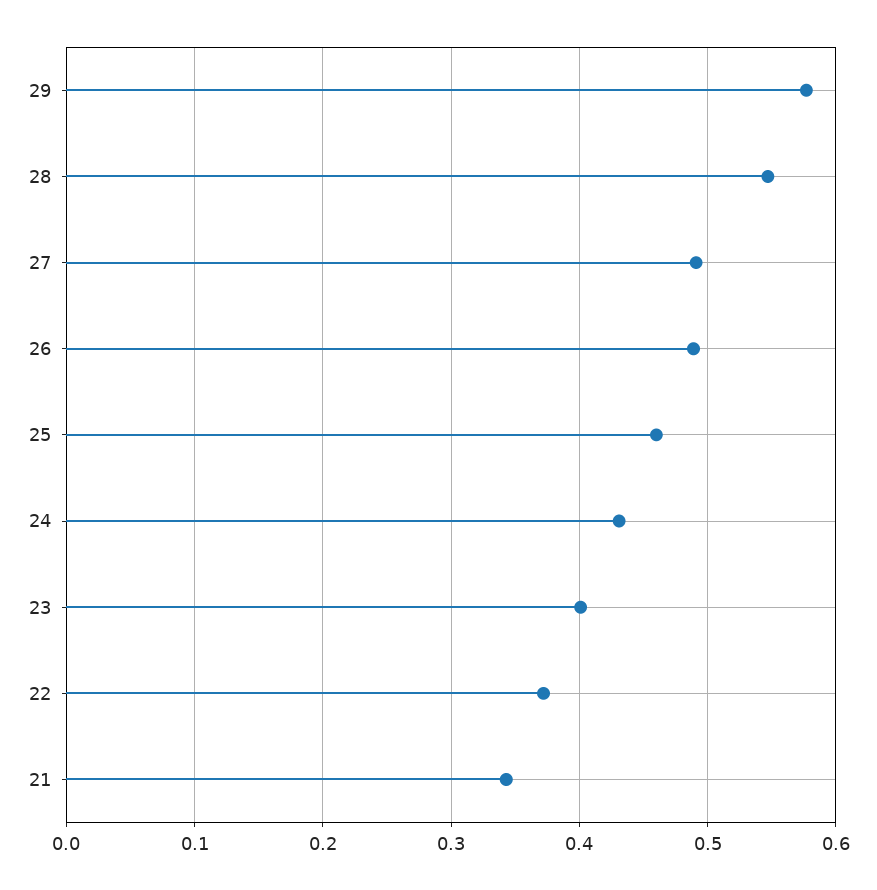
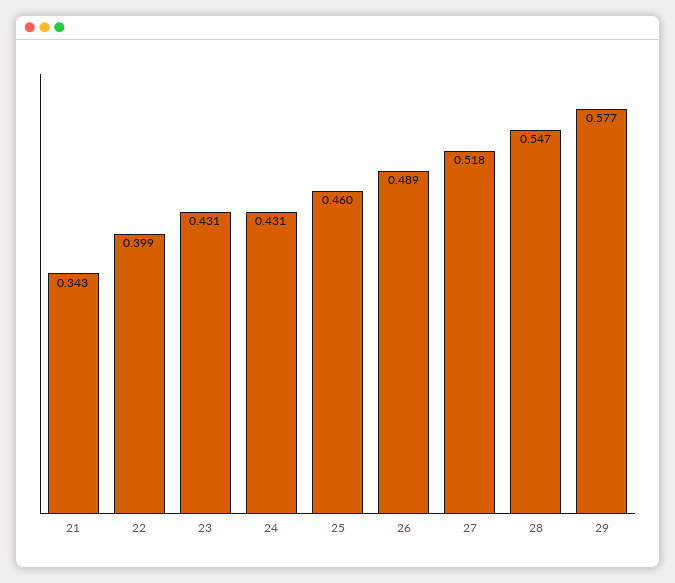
27: 0.49 -> 0.518
23: 0.4 -> 0.431
22: 0.37 -> 0.399

